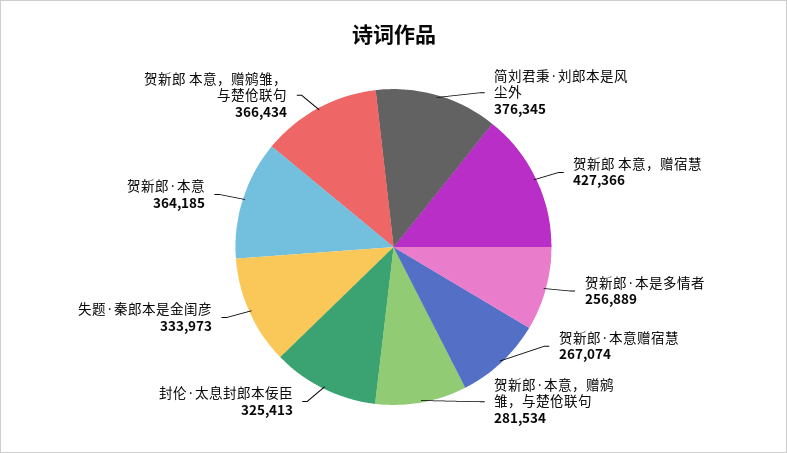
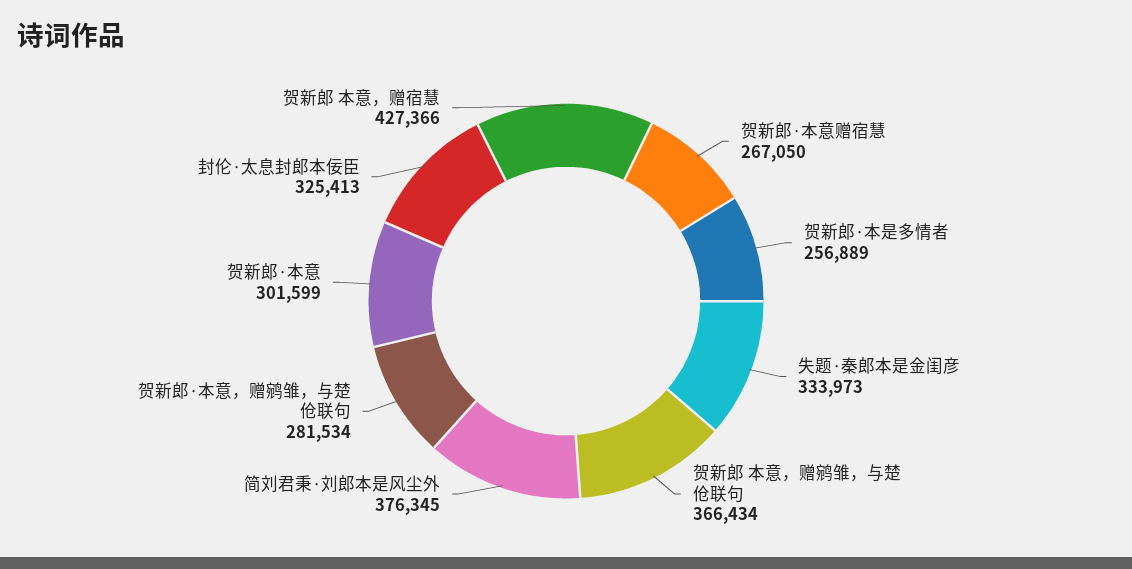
贺新郎·本意赠宿慧: 267074 -> 267050
贺新郎·本意: 364185 -> 301599

